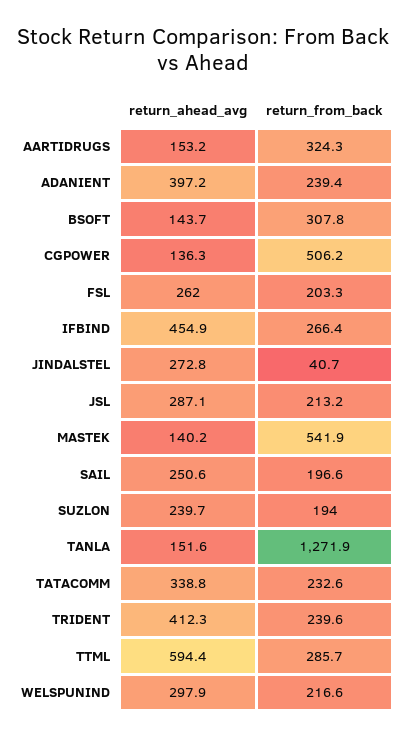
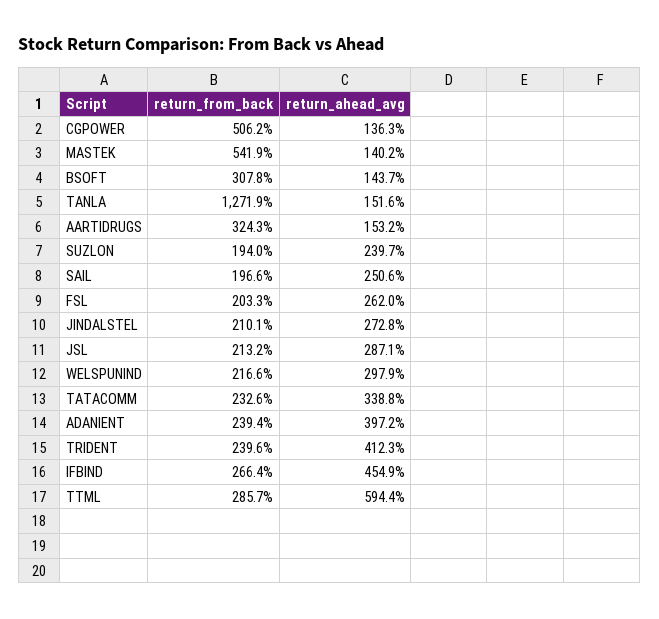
return_from_back, JINDALSTEL: 40.7 -> 210.1

